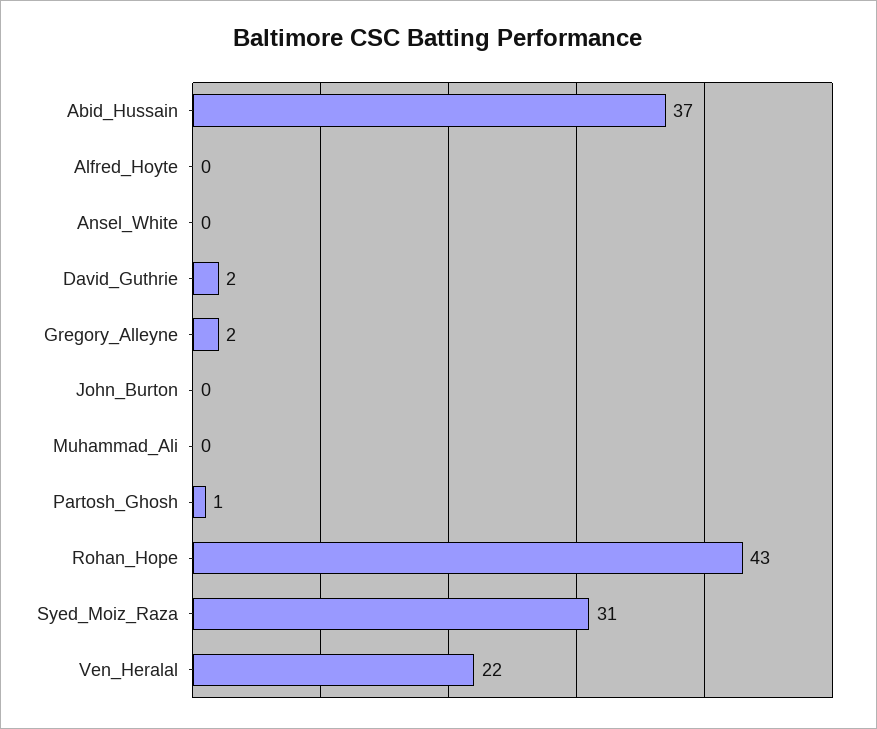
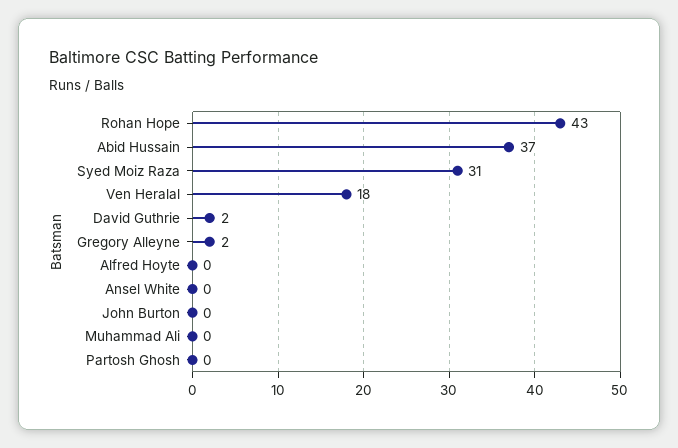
Partosh_Ghosh: 1 -> 0
Ven_Heralal: 22 -> 18

